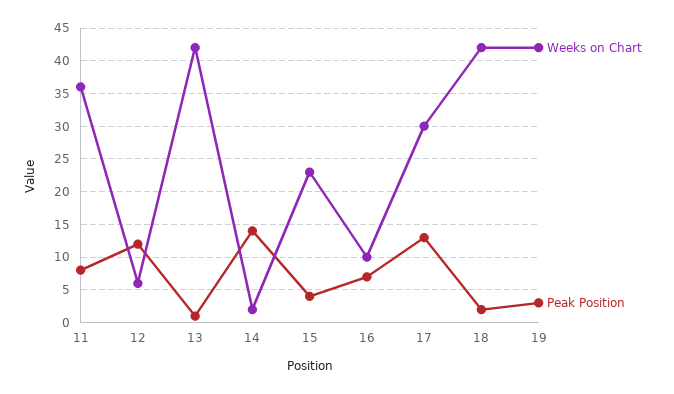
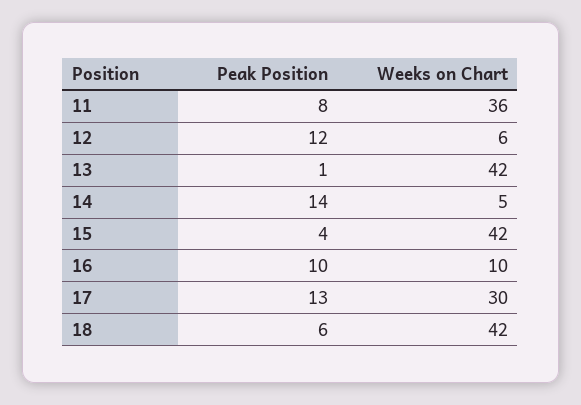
Weeks on Chart, 14: 2 -> 5
Weeks on Chart, 15: 23 -> 42
Peak Position, 16: 7 -> 10
Peak Position, 18: 2 -> 6
Weeks on Chart, 19: 42 -> none
Peak Position, 19: 3 -> none

